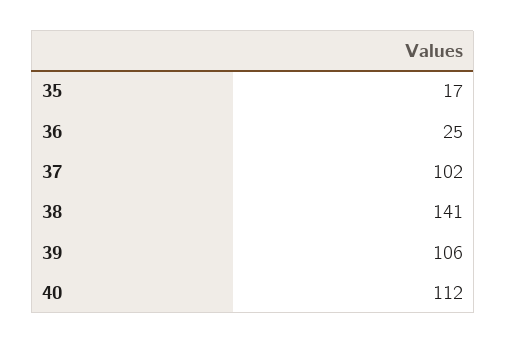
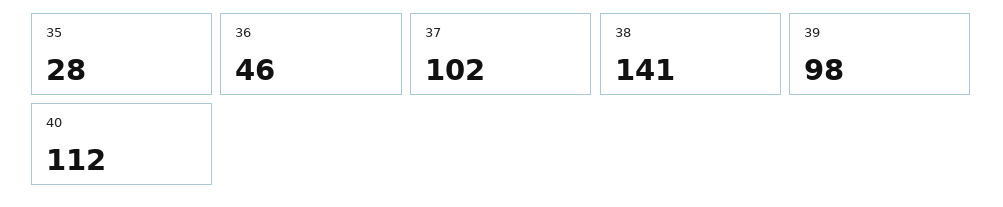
35: 17 -> 28
36: 25 -> 46
39: 106 -> 98

